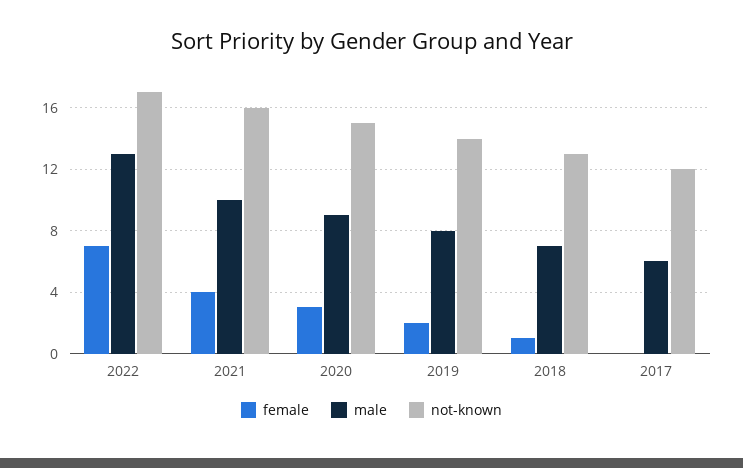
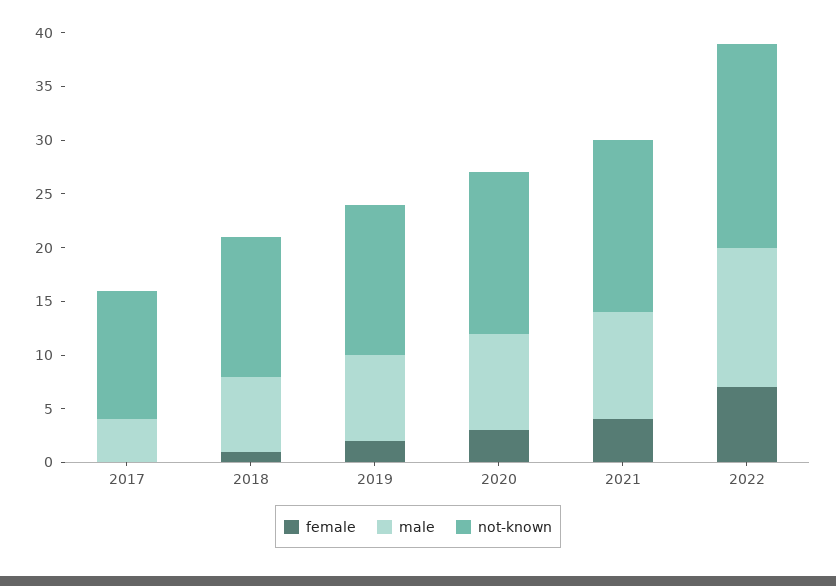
not-known, 2022: 17 -> 19
male, 2017: 6 -> 4

